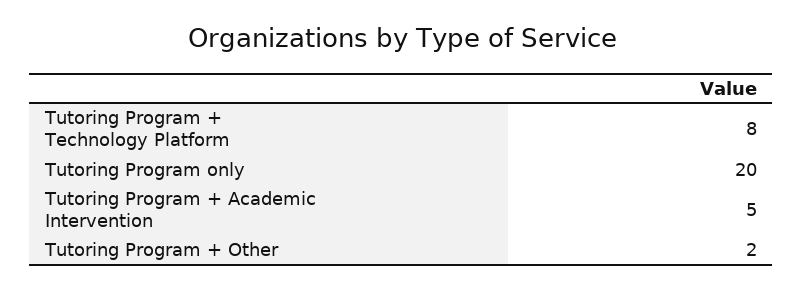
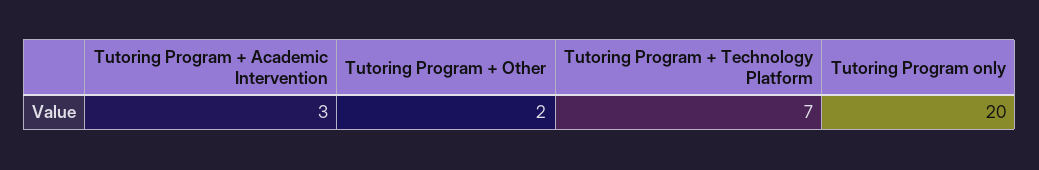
Tutoring Program + Technology Platform: 8 -> 7
Tutoring Program + Academic Intervention: 5 -> 3

